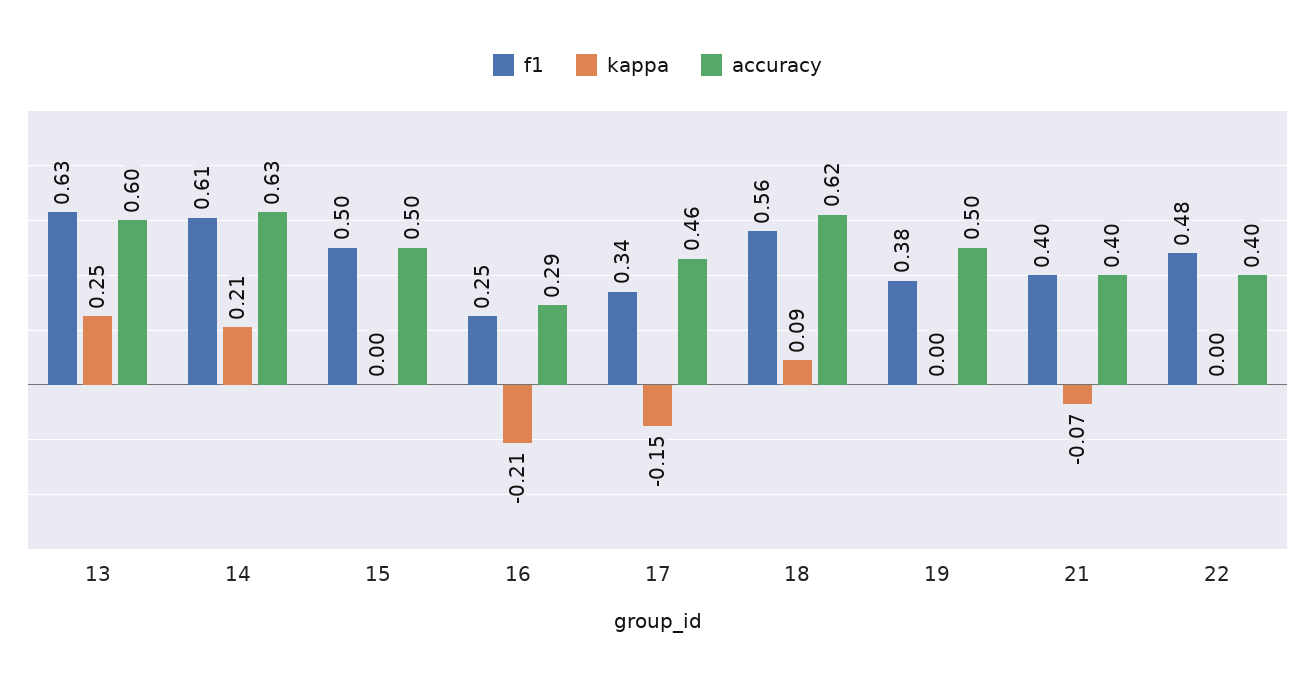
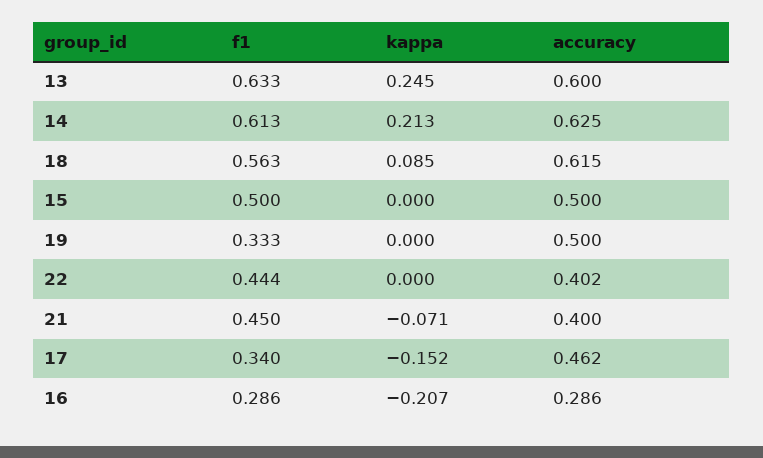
f1, 16: 0.25 -> 0.286
f1, 19: 0.38 -> 0.333
f1, 21: 0.4 -> 0.45
f1, 22: 0.48 -> 0.444

